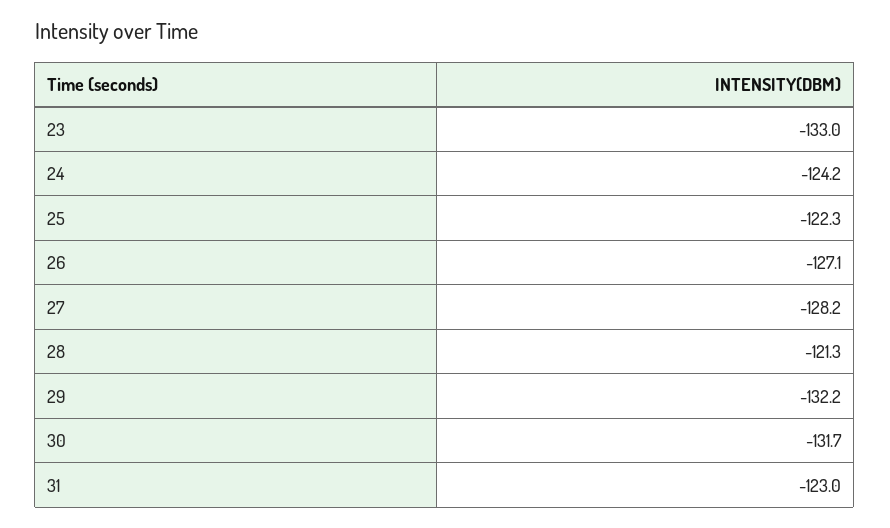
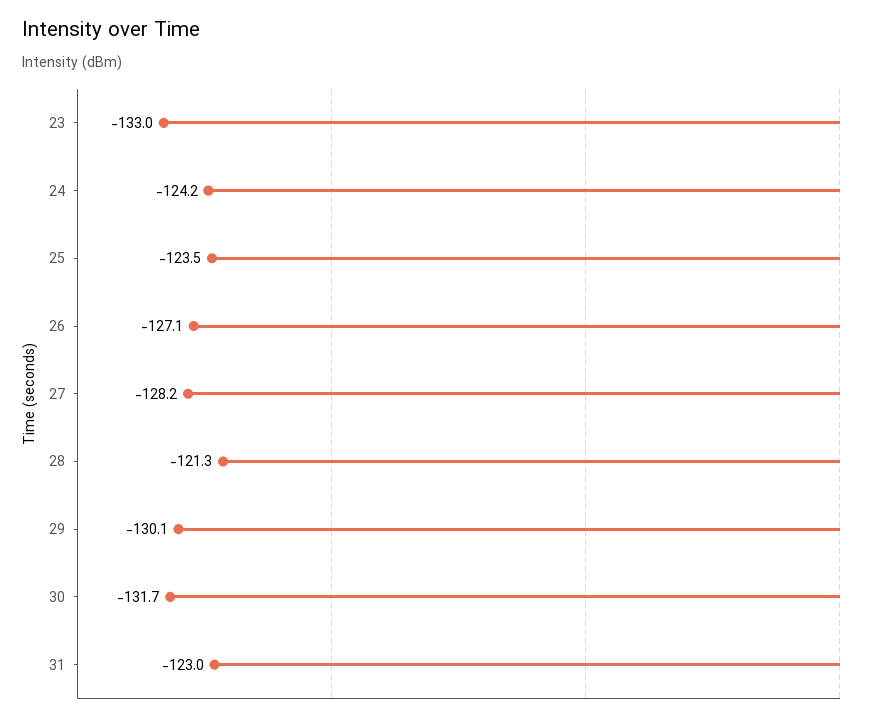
25: -122.3 -> -123.5
29: -132.2 -> -130.1

